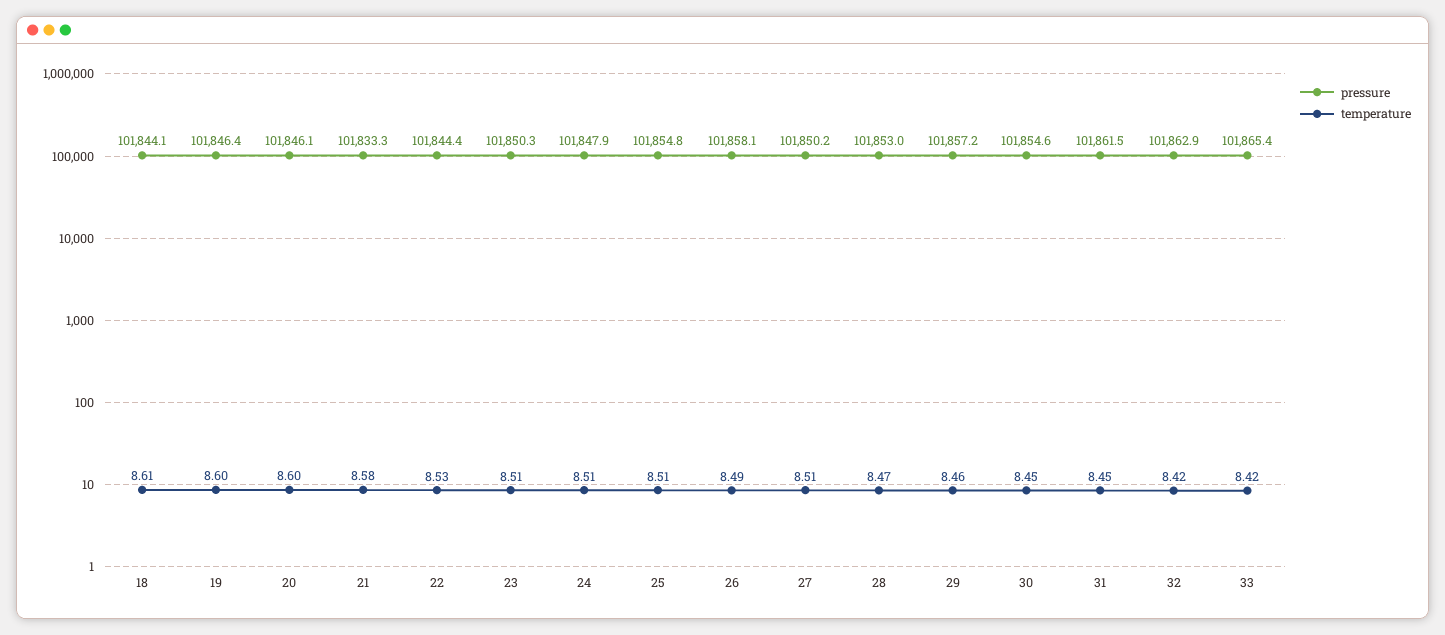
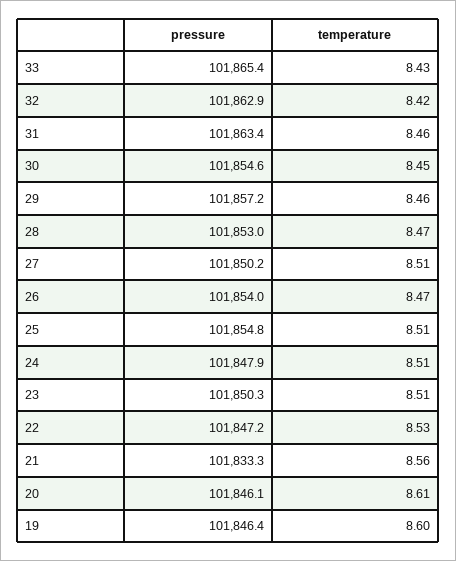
pressure, 18: 101844.1 -> none
temperature, 18: 8.61 -> none
temperature, 20: 8.6 -> 8.61
temperature, 21: 8.58 -> 8.56
pressure, 22: 101844.4 -> 101847.2
pressure, 26: 101858.1 -> 101854
temperature, 26: 8.49 -> 8.47
pressure, 31: 101861.5 -> 101863.4
temperature, 31: 8.45 -> 8.46
temperature, 33: 8.42 -> 8.43

